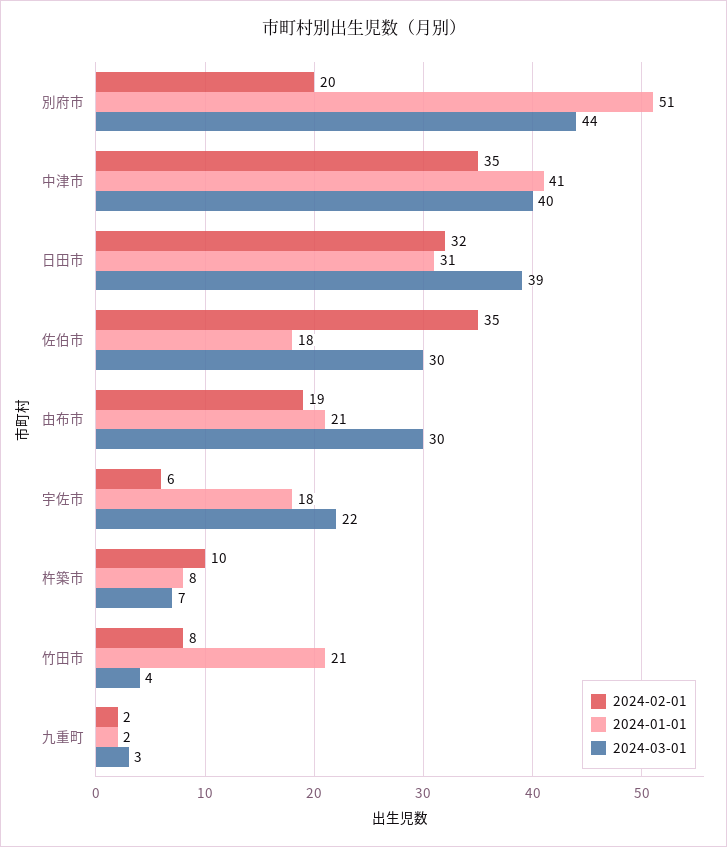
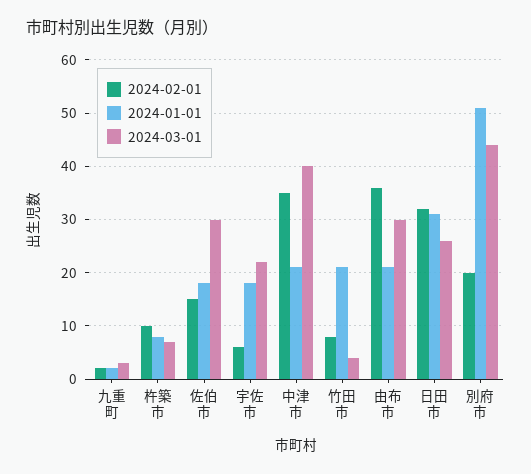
2024-01-01, 中津市: 41 -> 20
2024-03-01, 日田市: 39 -> 25
2024-02-01, 佐伯市: 35 -> 15
2024-02-01, 由布市: 19 -> 35

